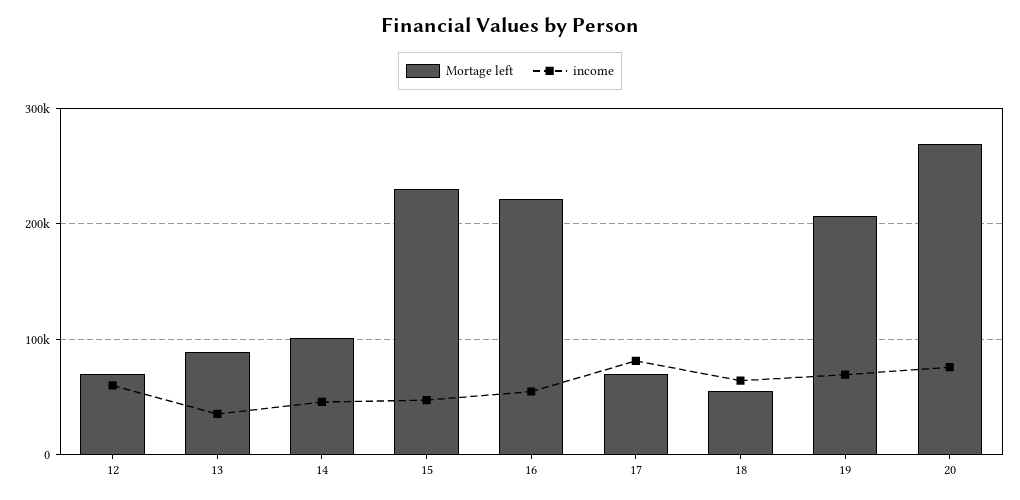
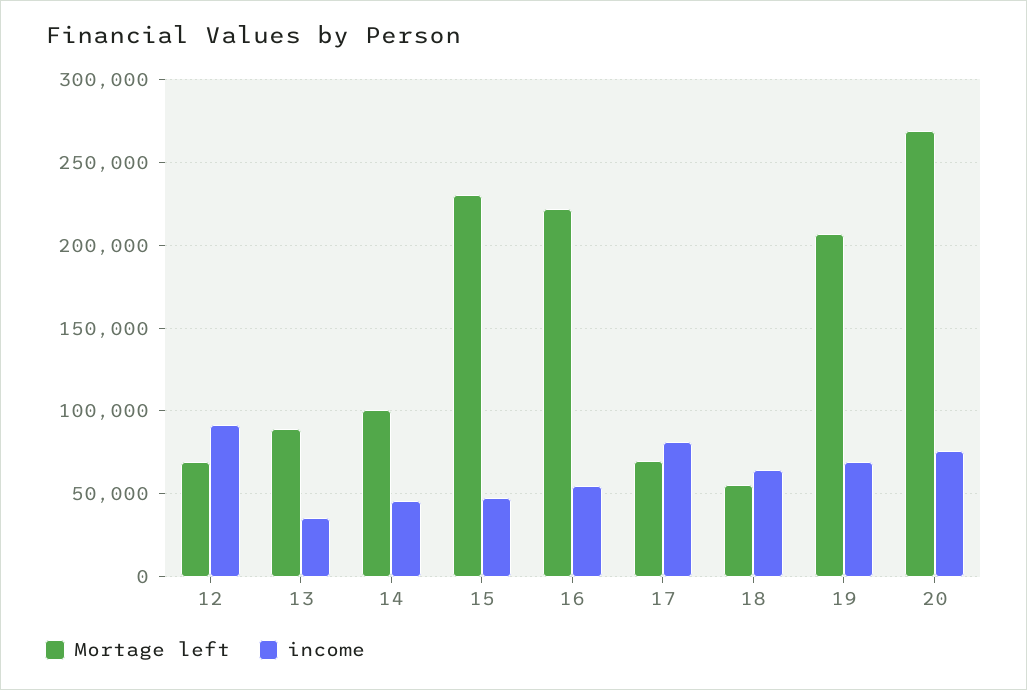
income, 12: 60000 -> 90000

